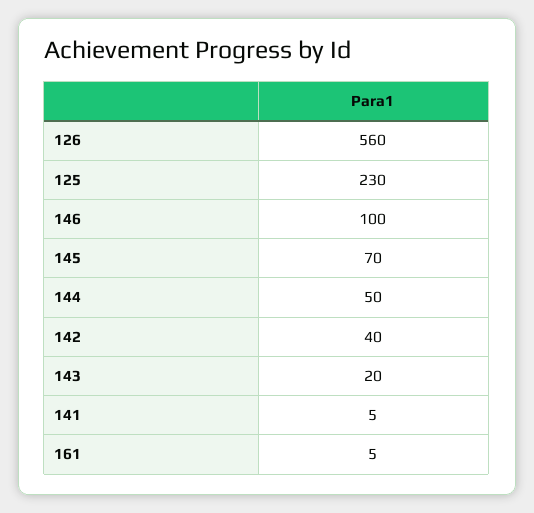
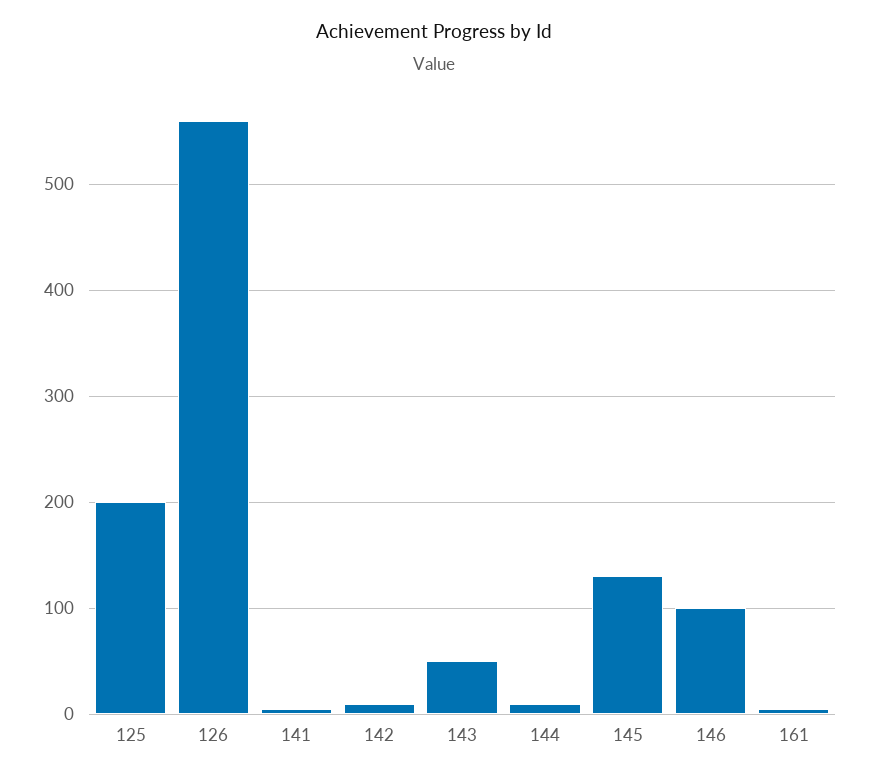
125: 230 -> 200
145: 70 -> 130
144: 50 -> 10
142: 40 -> 10
143: 20 -> 50

